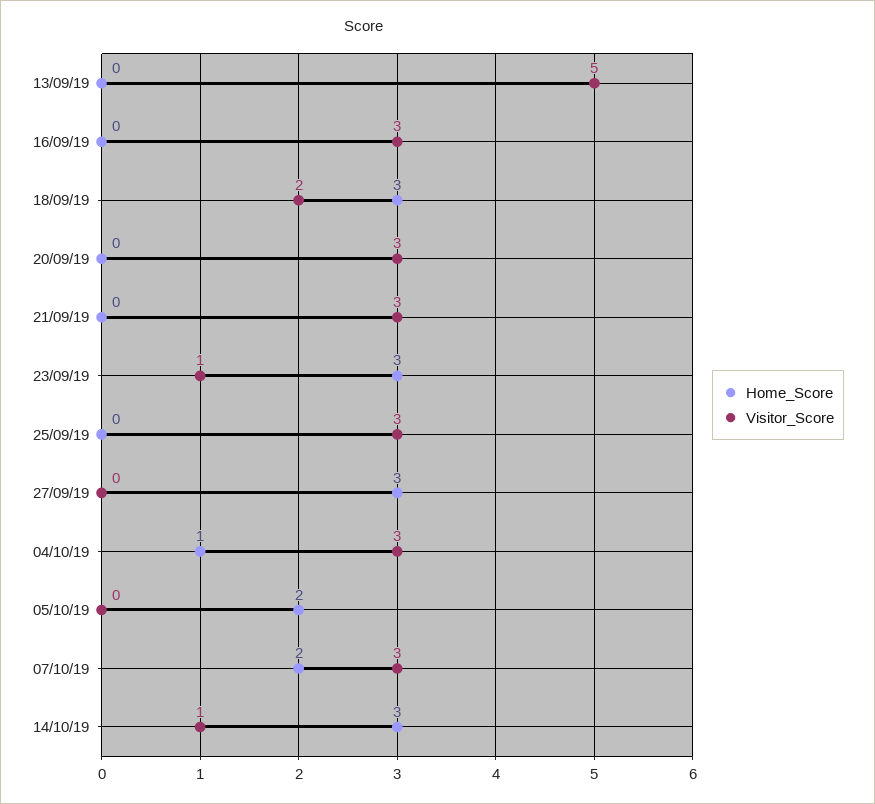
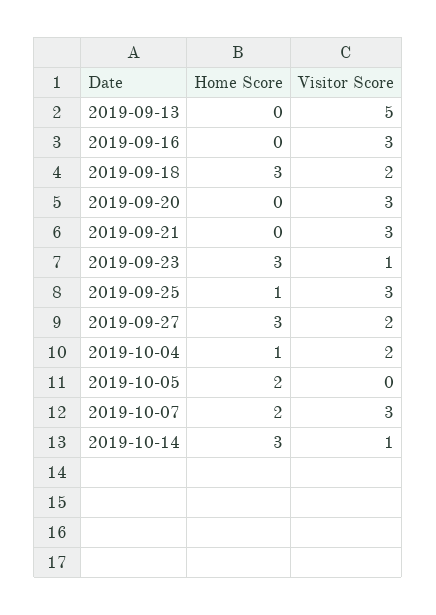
Home_Score, 25/09/19: 0 -> 1
Visitor_Score, 27/09/19: 0 -> 2
Visitor_Score, 04/10/19: 3 -> 2

